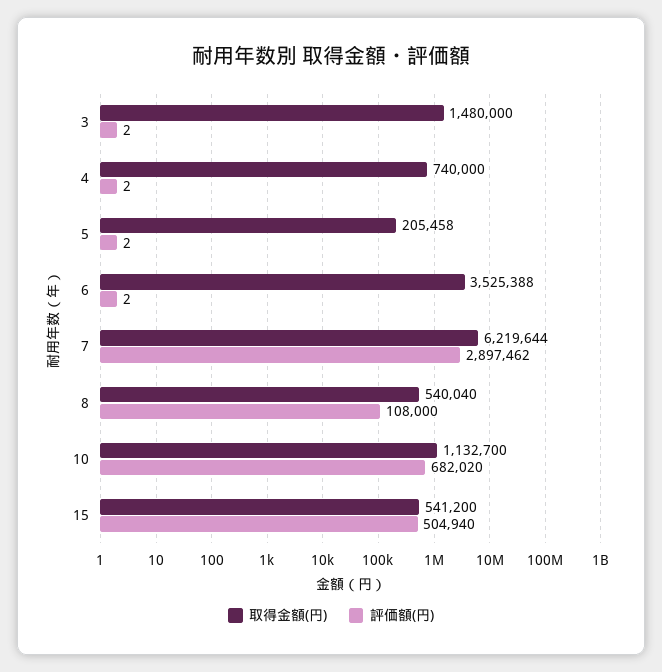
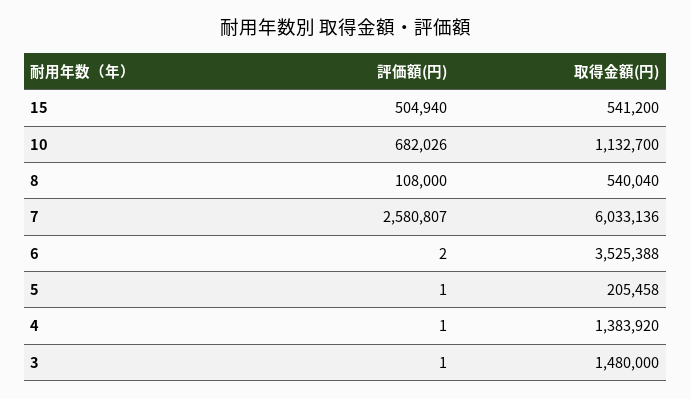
評価額(円), 3: 2 -> 1
取得金額(円), 4: 740000 -> 1383920
評価額(円), 4: 2 -> 1
評価額(円), 5: 2 -> 1
取得金額(円), 7: 6219644 -> 6033136
評価額(円), 7: 2897462 -> 2580807
評価額(円), 10: 682020 -> 682026

